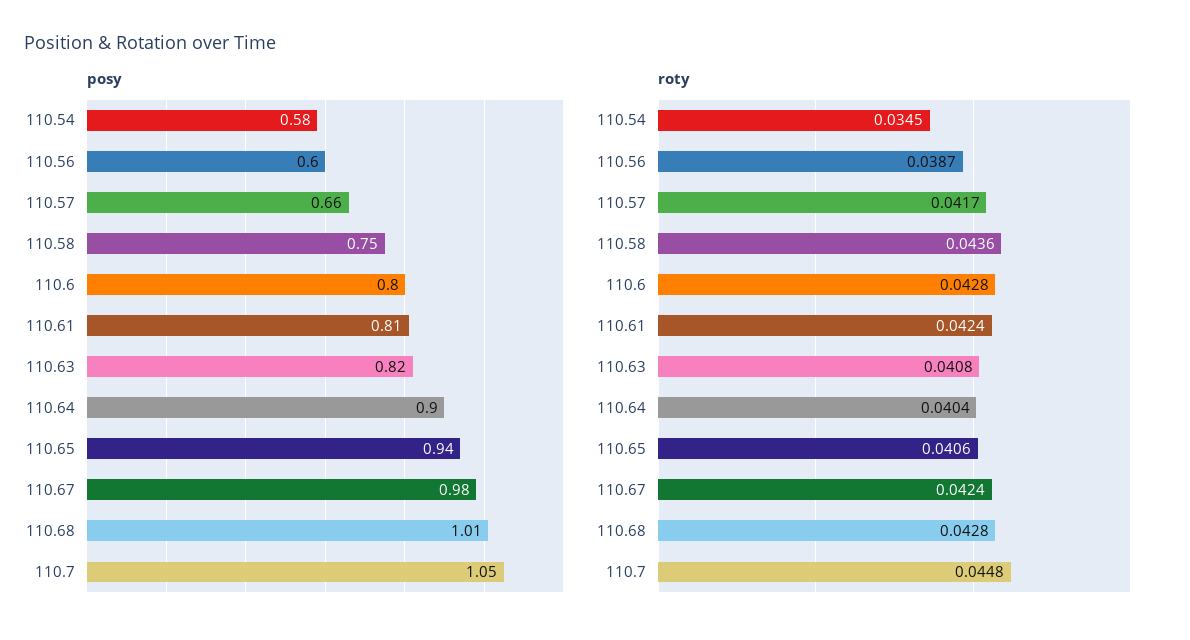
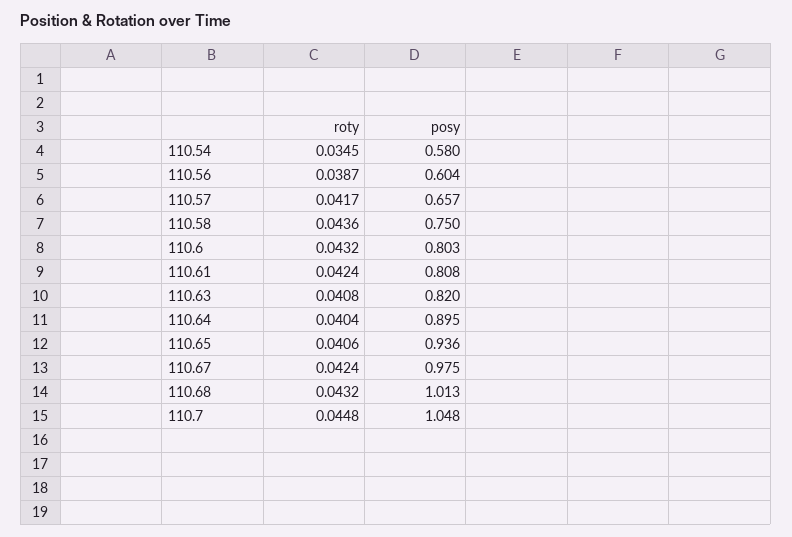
roty, 110.6: 0.0428 -> 0.0432
roty, 110.68: 0.0428 -> 0.0432

